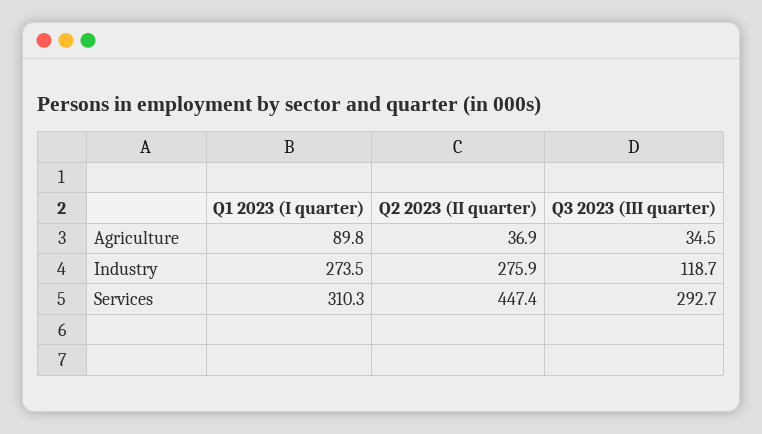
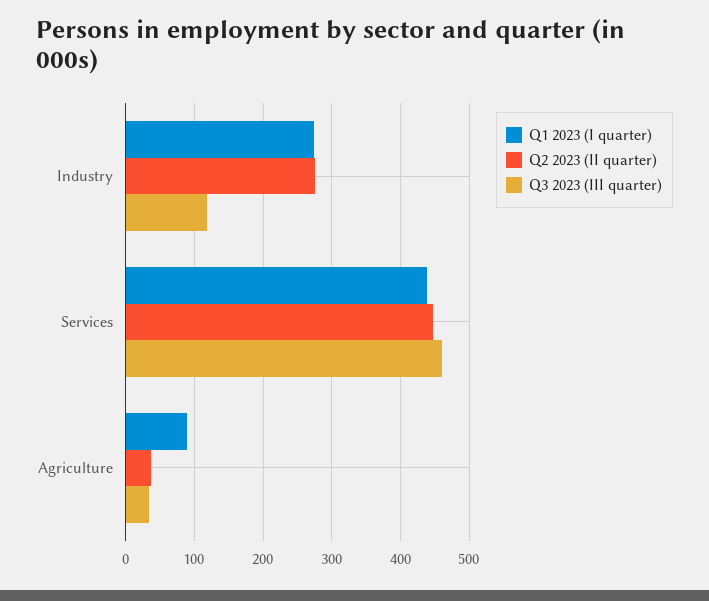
Q1 2023 (I quarter), Services: 310.3 -> 440
Q3 2023 (III quarter), Services: 292.7 -> 460

